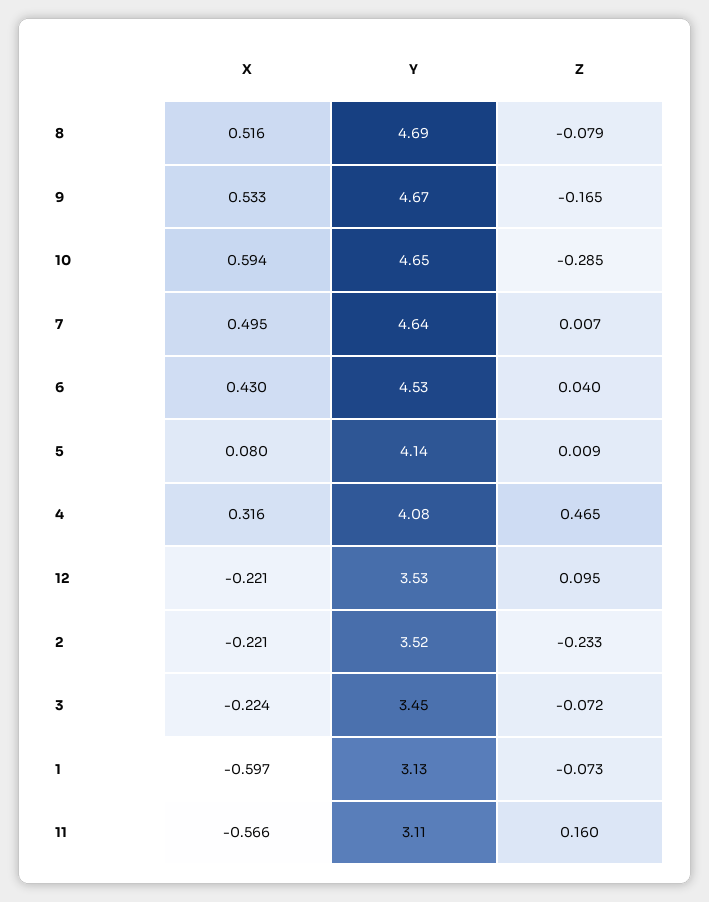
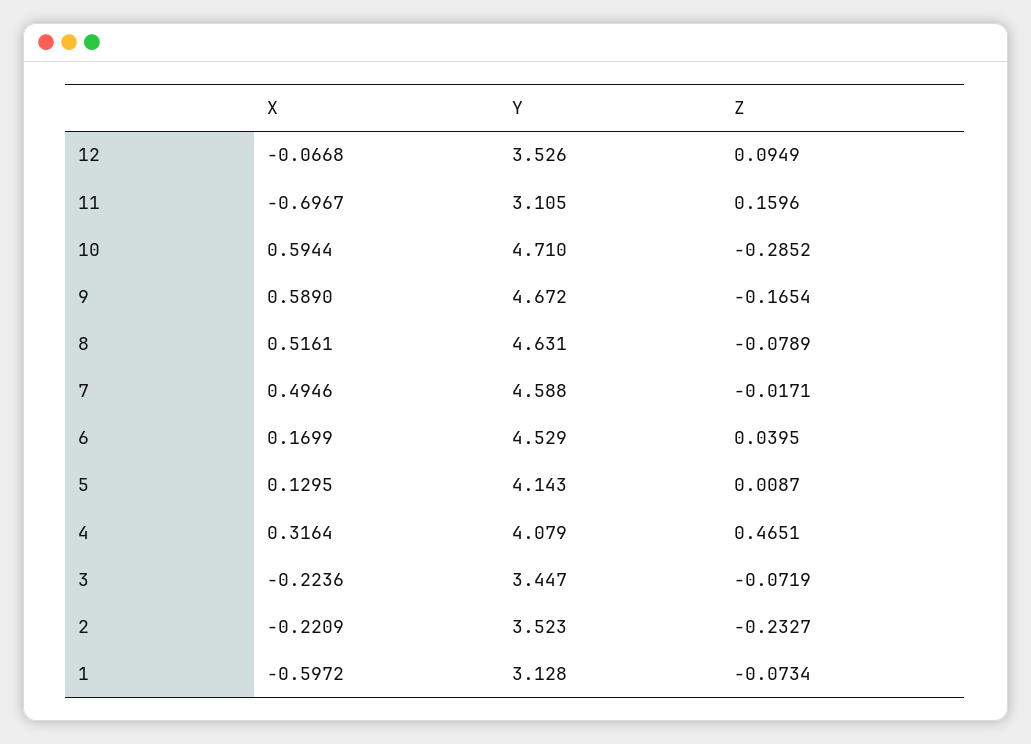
Y, 8: 4.69 -> 4.631
X, 9: 0.533 -> 0.589
Y, 10: 4.65 -> 4.71
Y, 7: 4.64 -> 4.588
Z, 7: 0.007 -> -0.0171
X, 6: 0.43 -> 0.1699
X, 5: 0.08 -> 0.1295
X, 12: -0.221 -> -0.0668
X, 11: -0.566 -> -0.6967

